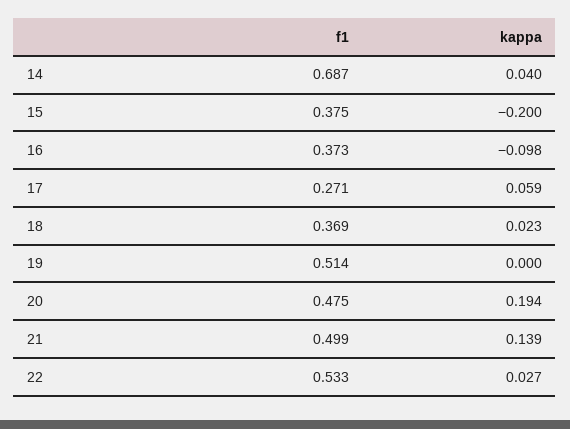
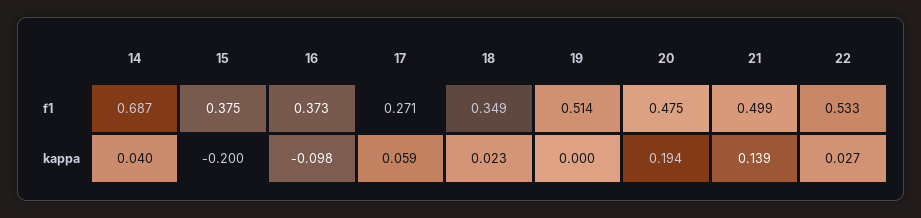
f1, 18: 0.369 -> 0.349

